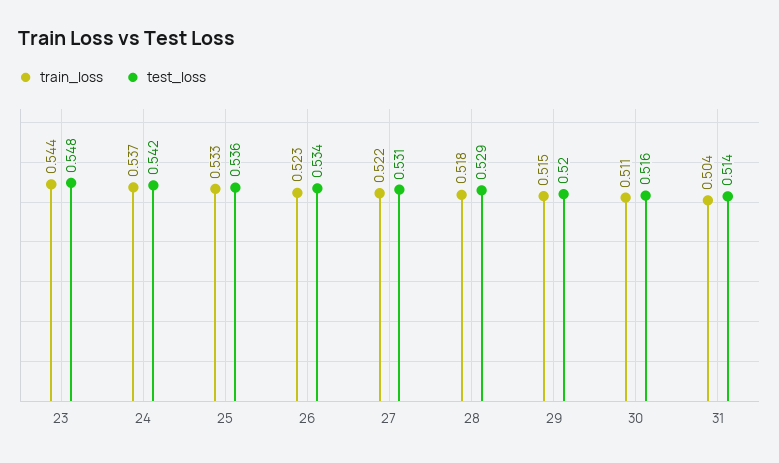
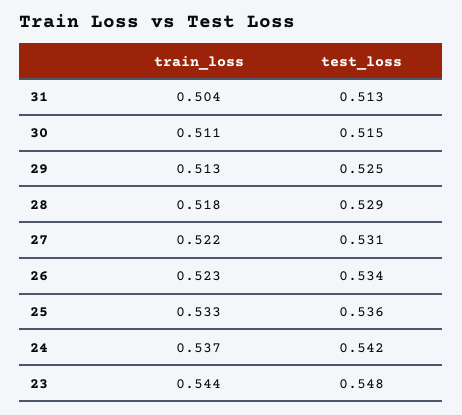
train_loss, 29: 0.515 -> 0.513
test_loss, 29: 0.52 -> 0.525
test_loss, 30: 0.516 -> 0.515
test_loss, 31: 0.514 -> 0.513

